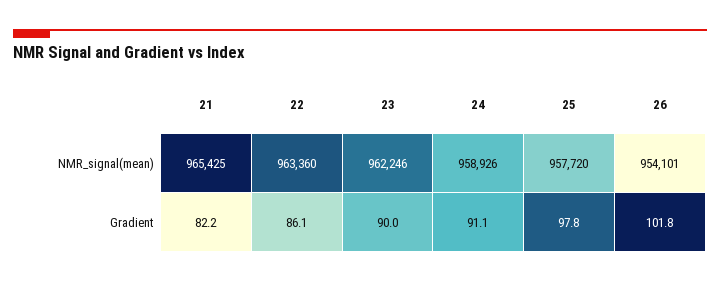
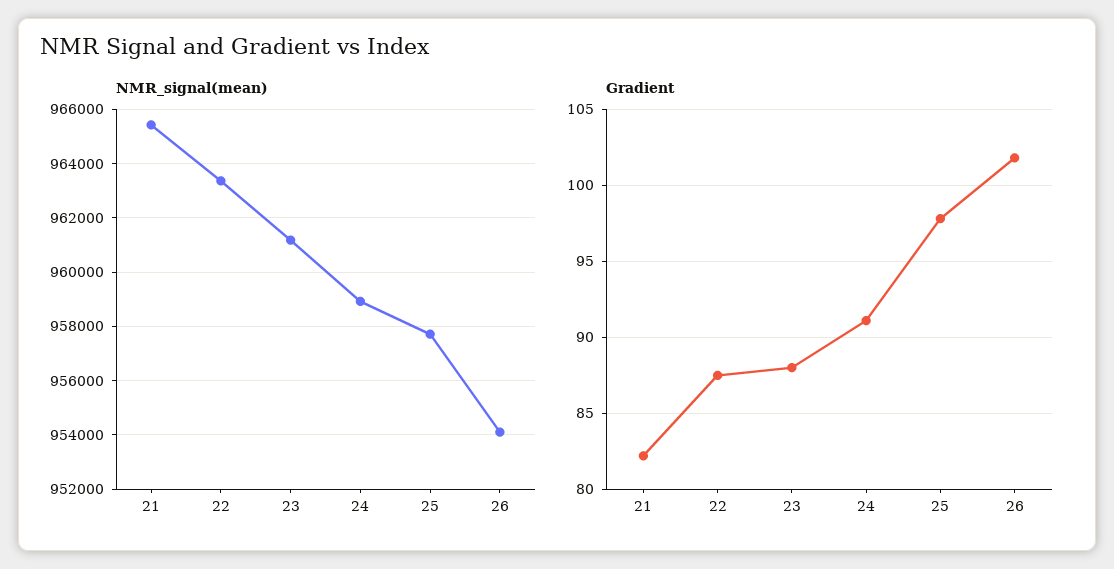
NMR_signal(mean), 23: 962246 -> 961250
Gradient, 22: 86.1 -> 87.5
Gradient, 23: 90 -> 88

